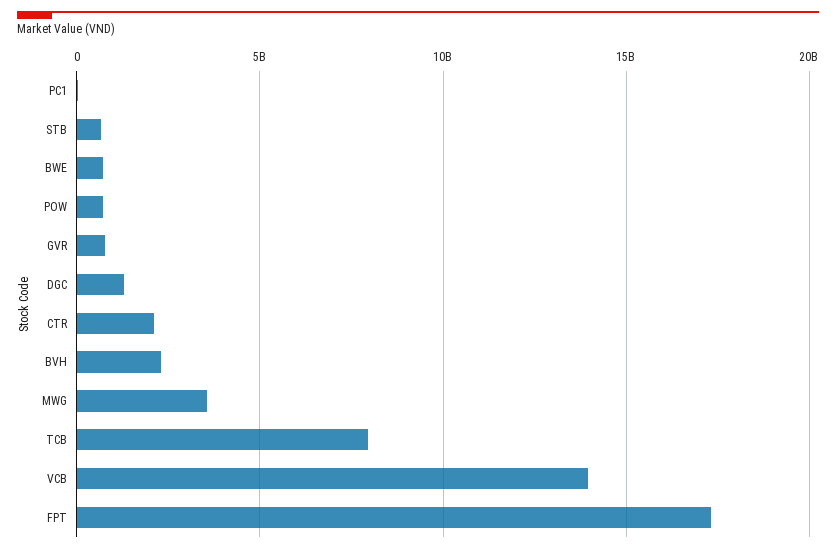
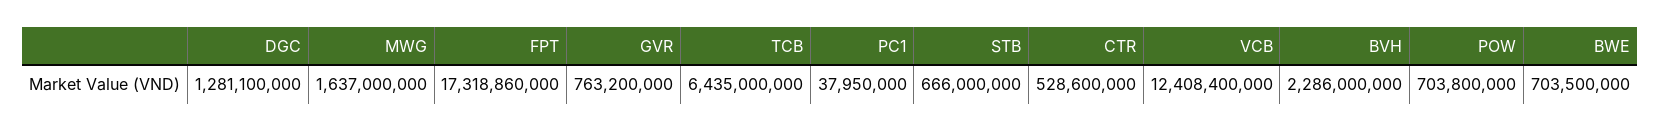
CTR: 2000000000 -> 528600000
MWG: 3500000000 -> 1637000000
TCB: 8000000000 -> 6435000000
VCB: 14000000000 -> 12408400000

